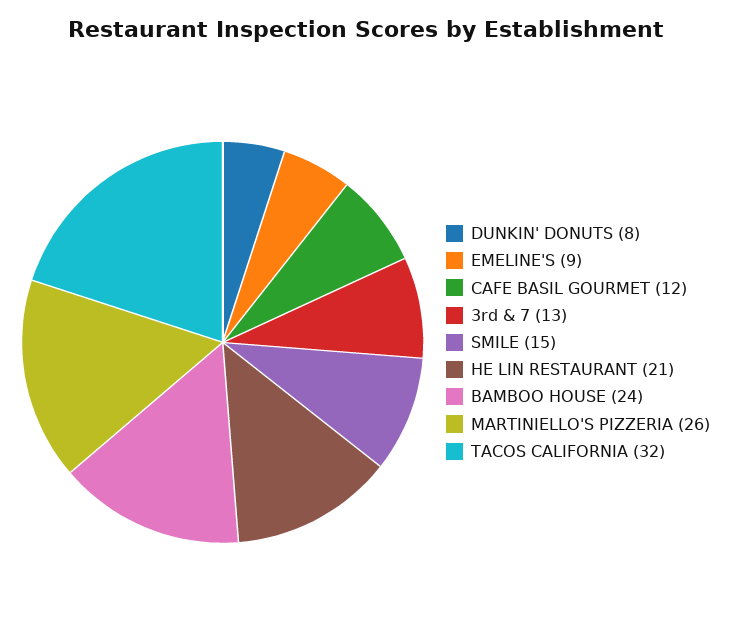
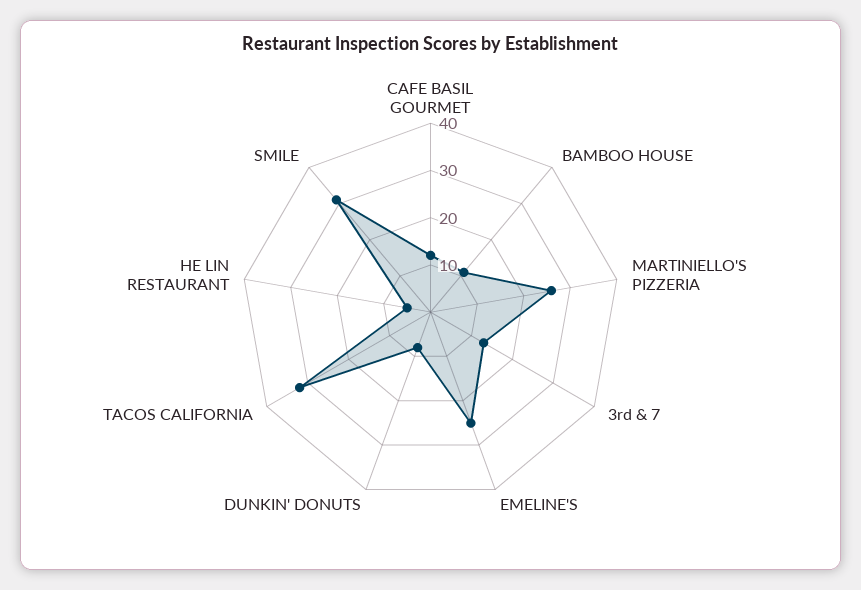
EMELINE'S: 9 -> 25
SMILE: 15 -> 30
HE LIN RESTAURANT: 21 -> 5
BAMBOO HOUSE: 24 -> 10

